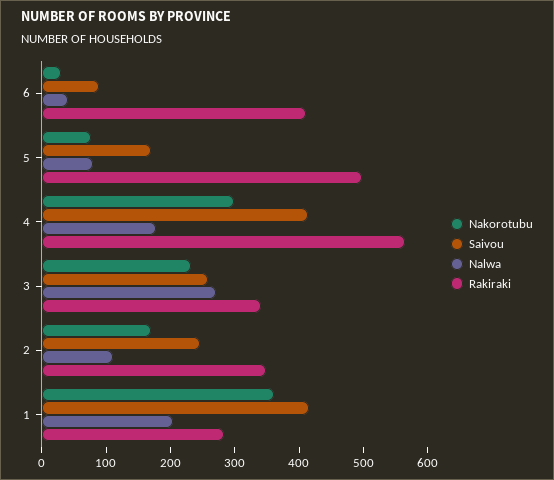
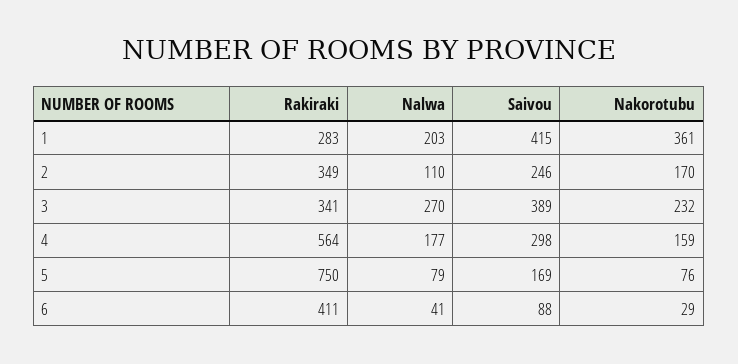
Rakiraki, 5: 500 -> 750
Nakorotubu, 4: 300 -> 159
Saivou, 4: 420 -> 298
Saivou, 3: 260 -> 389

